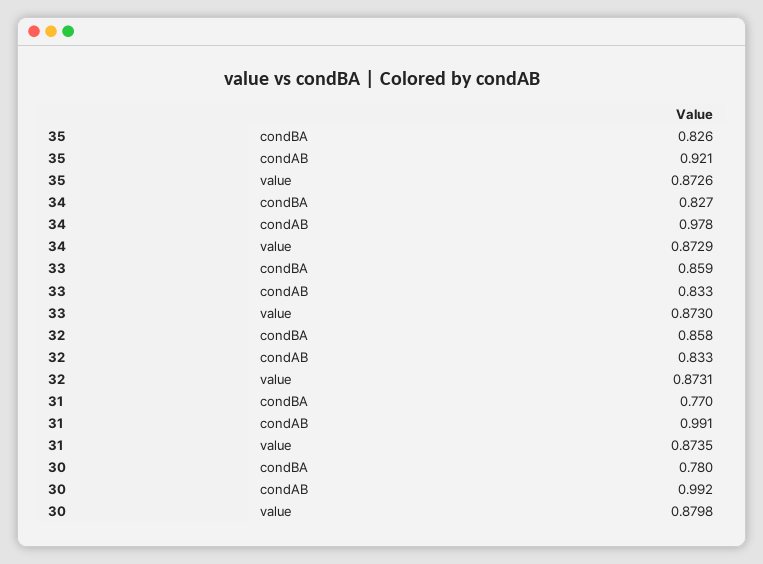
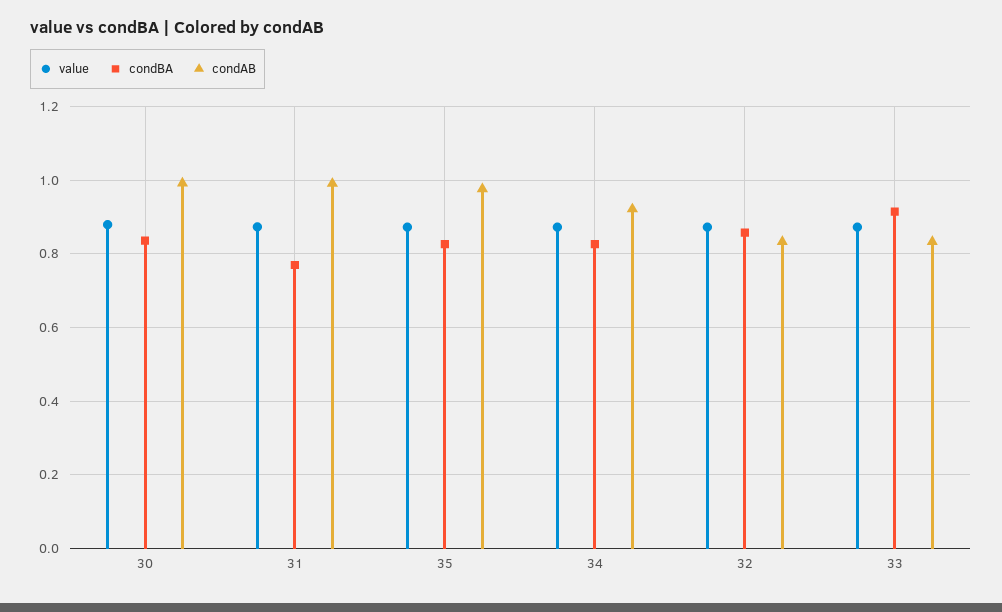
condAB, 35: 0.921 -> 0.98
condAB, 34: 0.978 -> 0.92
condBA, 33: 0.859 -> 0.92
condBA, 30: 0.78 -> 0.84

